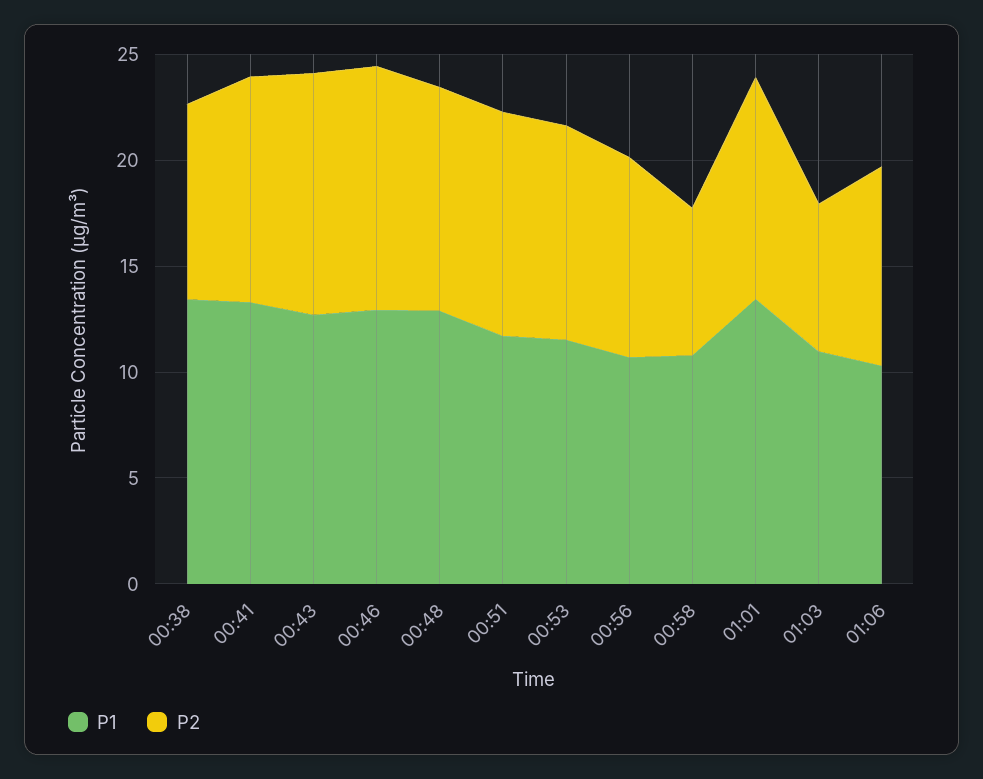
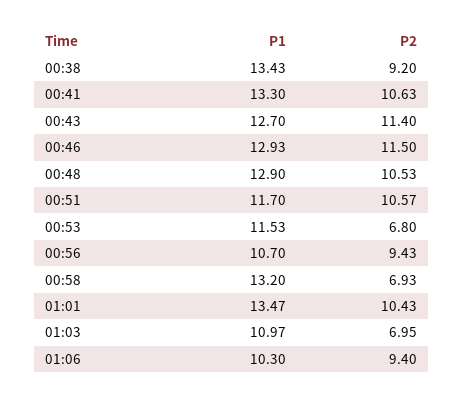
P2, 00:53: 10 -> 6.8
P1, 00:58: 11 -> 13.2

